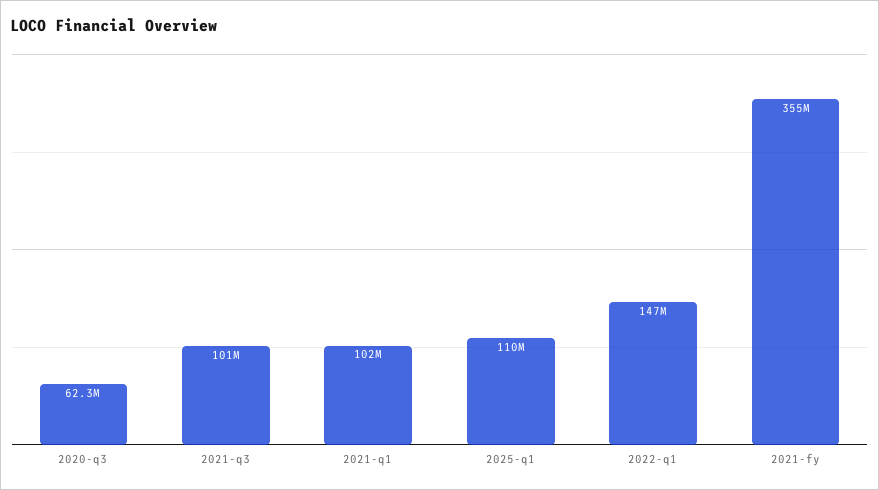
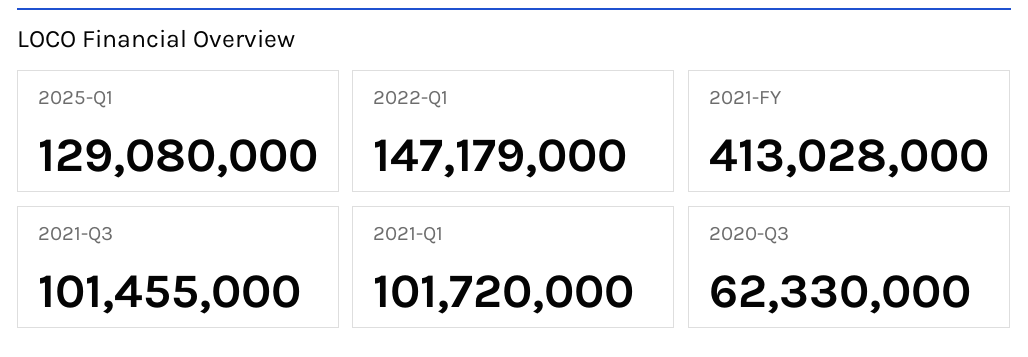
2025-q1: 110000000 -> 129080000
2021-fy: 355000000 -> 413028000

